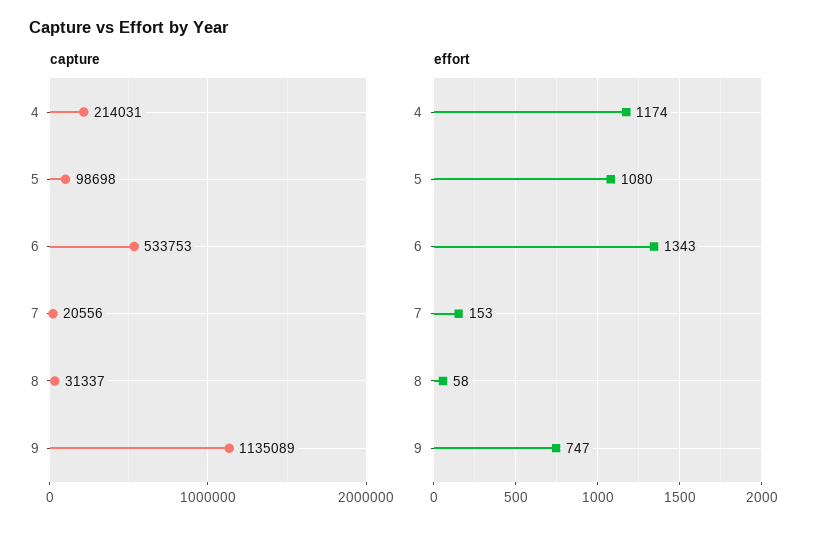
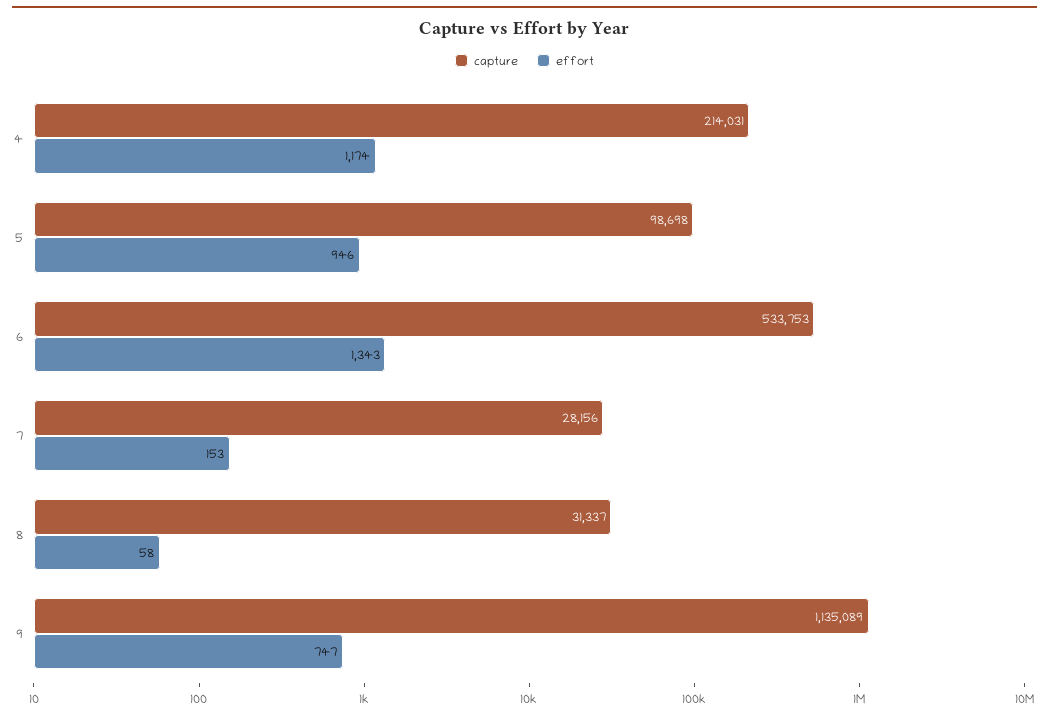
capture, 7: 20556 -> 28156
effort, 5: 1080 -> 946

